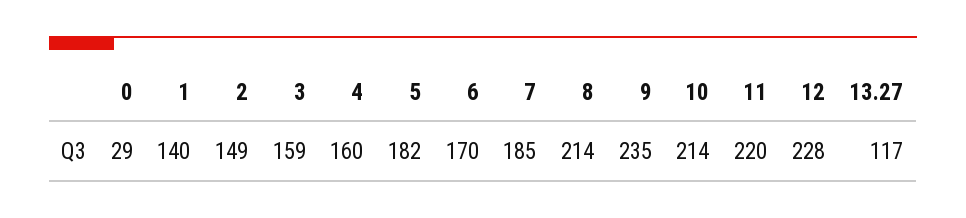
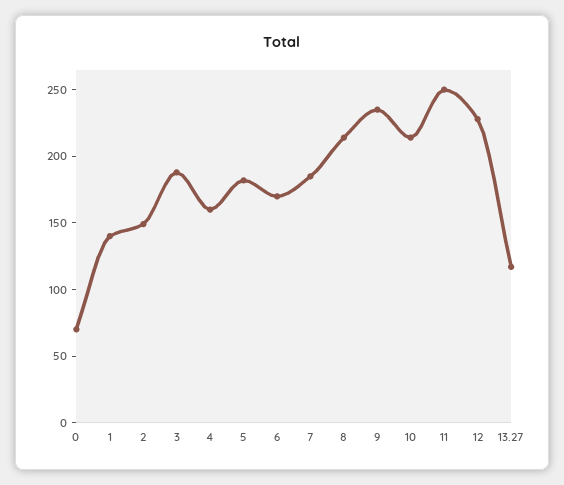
0: 29 -> 70
3: 159 -> 190
11: 220 -> 250

